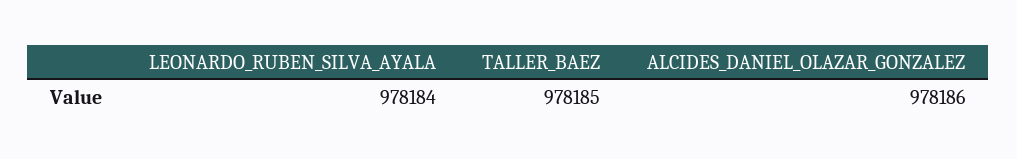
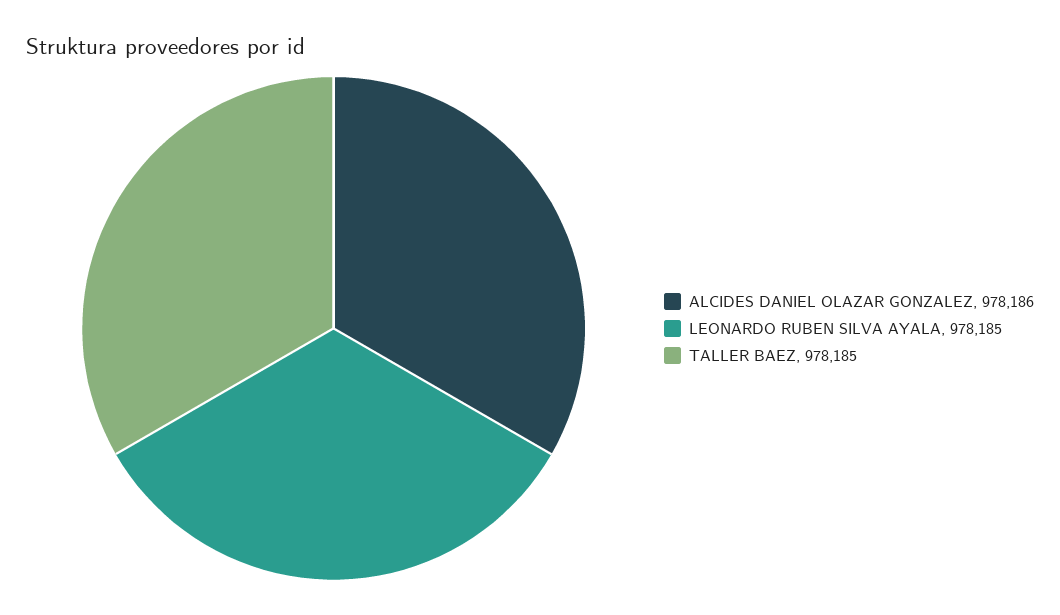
LEONARDO_RUBEN_SILVA_AYALA: 978184 -> 978185

